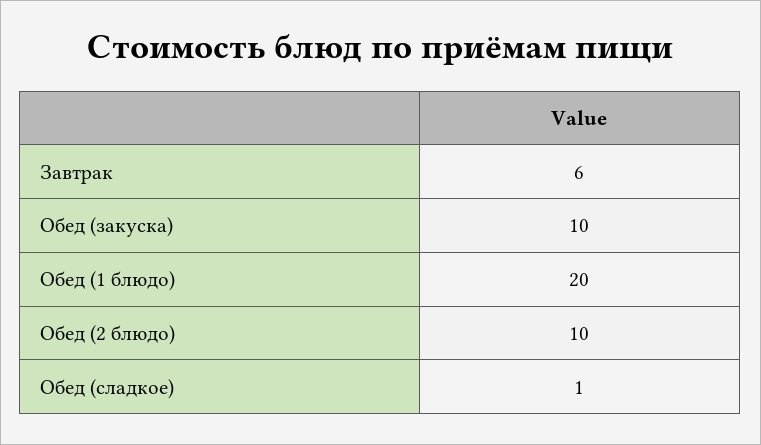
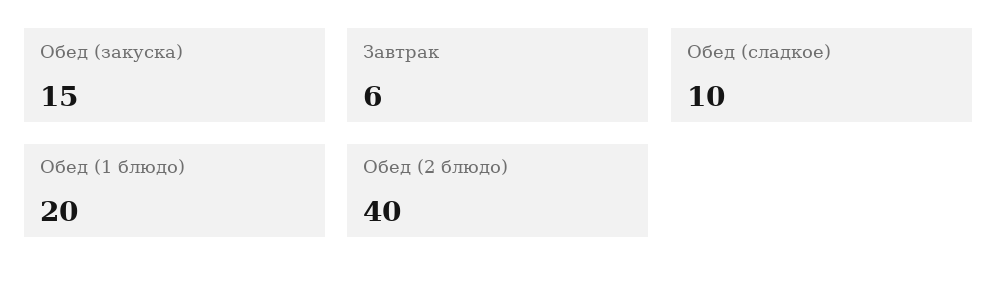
Обед (закуска): 10 -> 15
Обед (2 блюдо): 10 -> 40
Обед (сладкое): 1 -> 10

